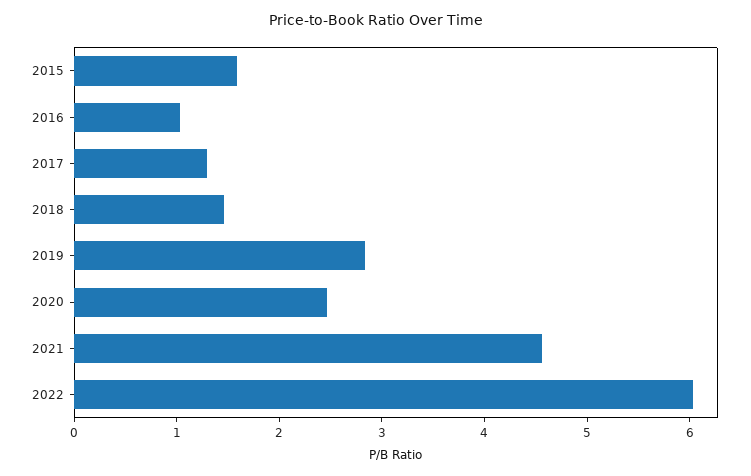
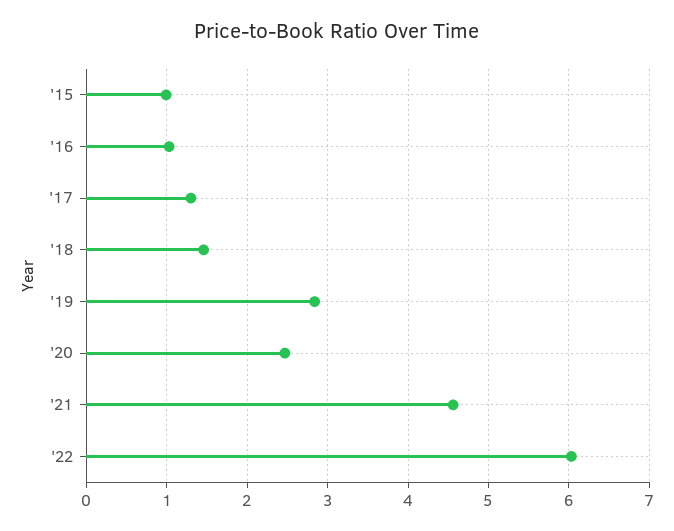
2015: 1.6 -> 1

